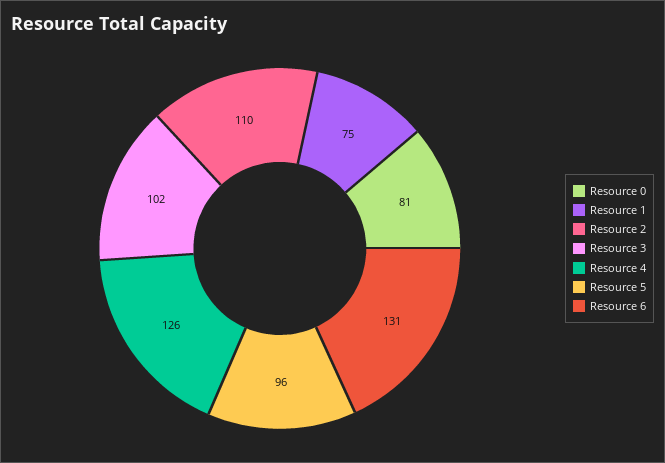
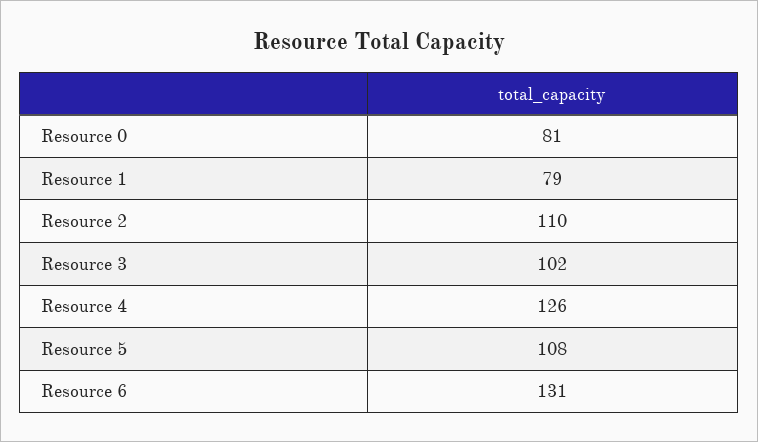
Resource 1: 75 -> 79
Resource 5: 96 -> 108

